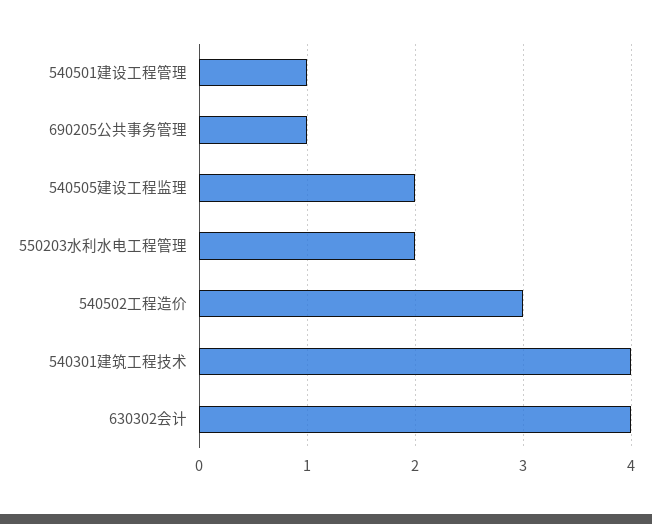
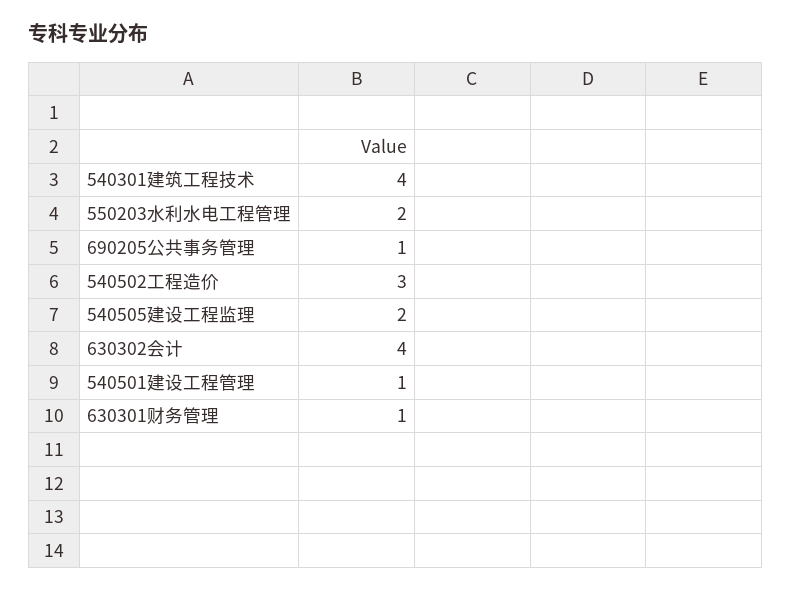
630301财务管理: none -> 1

